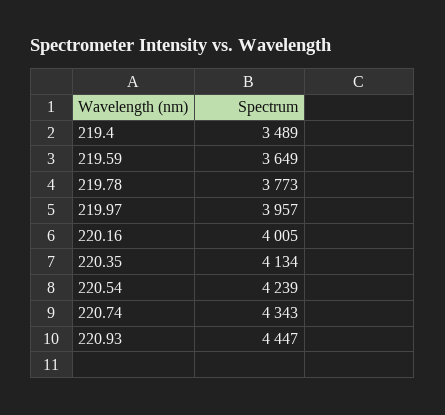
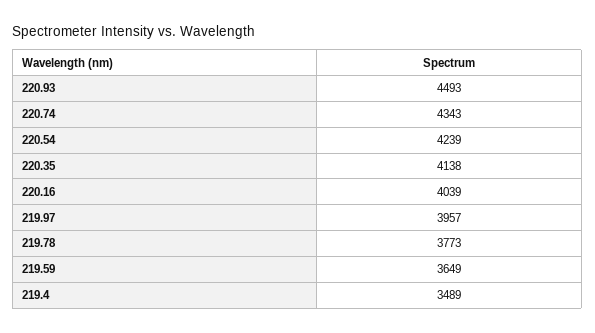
220.16: 4005 -> 4039
220.35: 4134 -> 4138
220.93: 4447 -> 4493

